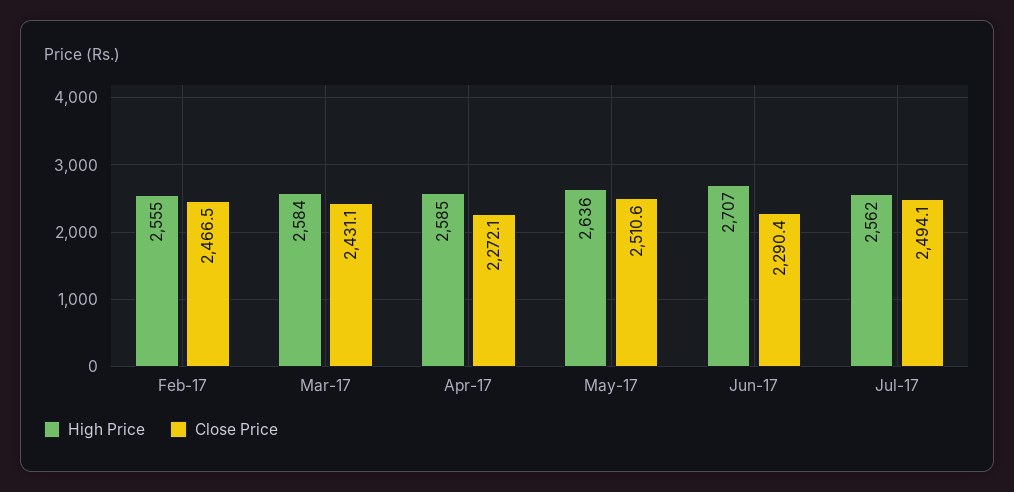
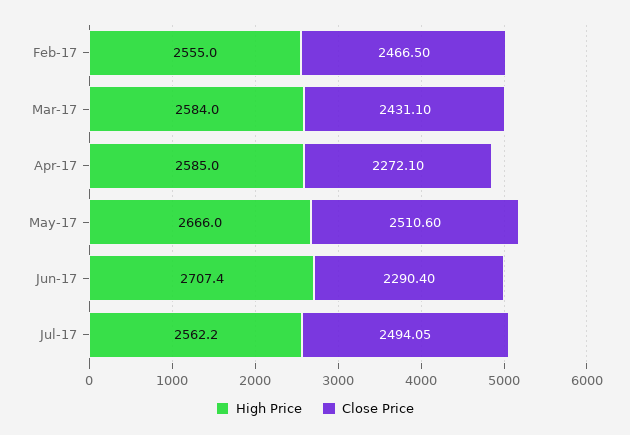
High Price, May-17: 2636 -> 2666

